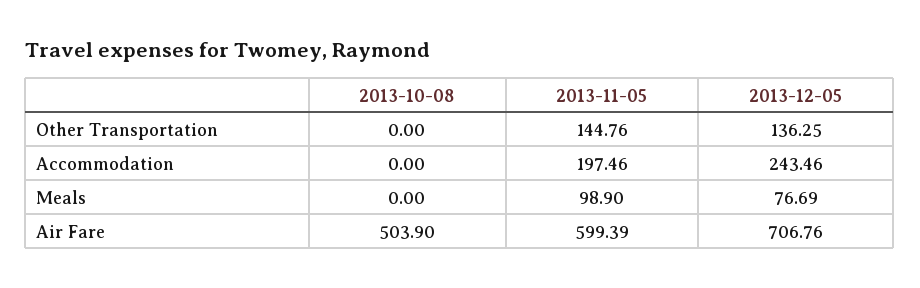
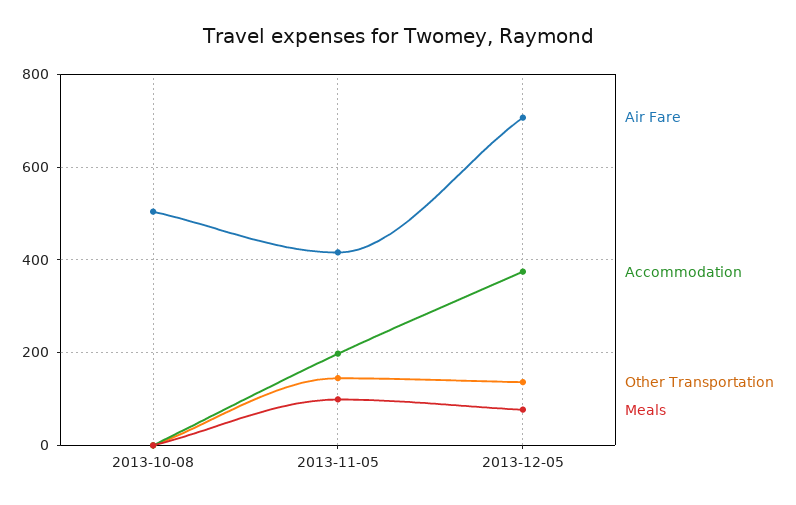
Accommodation, 2013-12-05: 243.46 -> 380
Air Fare, 2013-11-05: 599.39 -> 420

